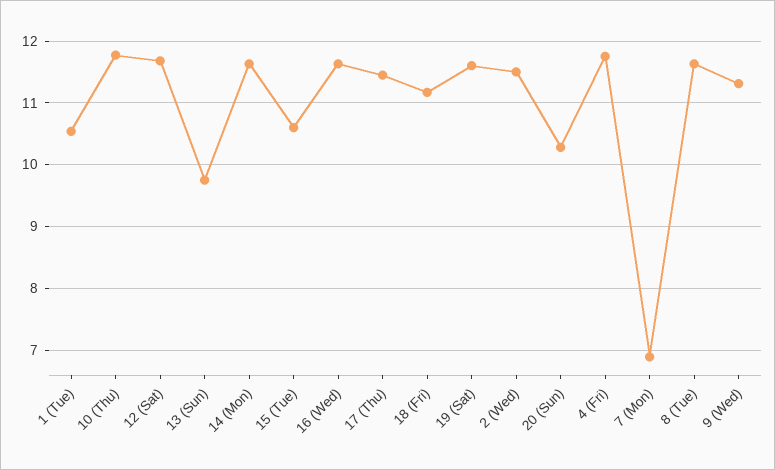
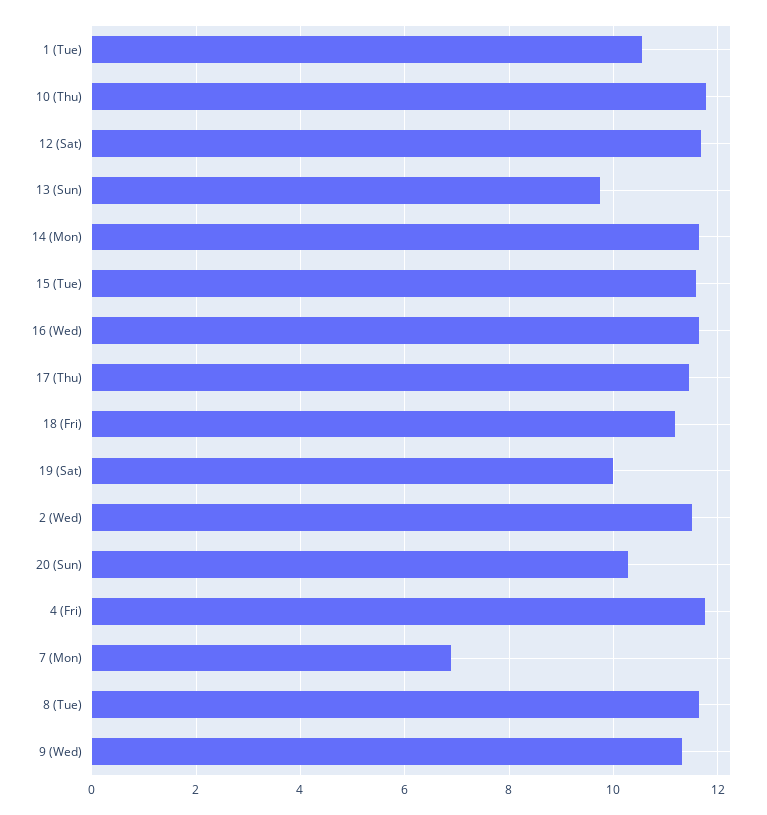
15 (Tue): 10.6 -> 11.6
19 (Sat): 11.6 -> 10

